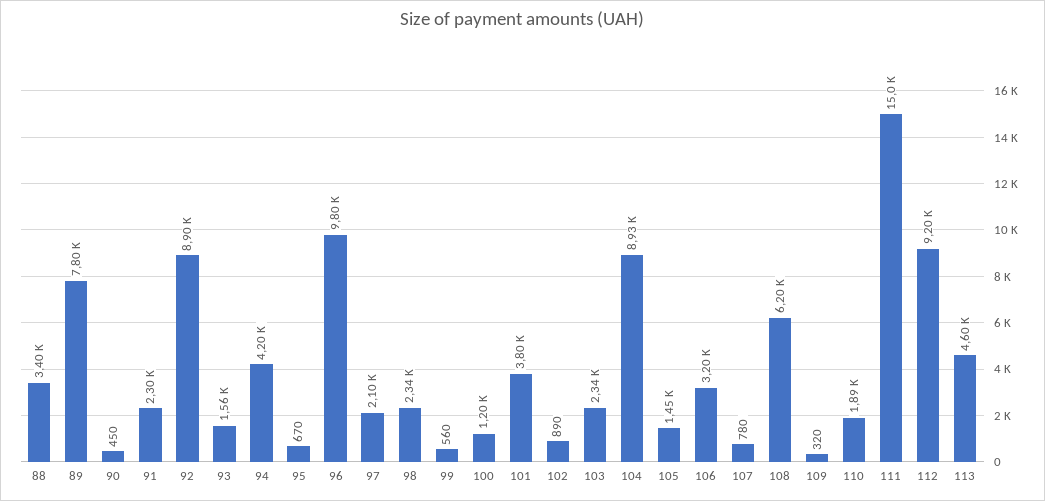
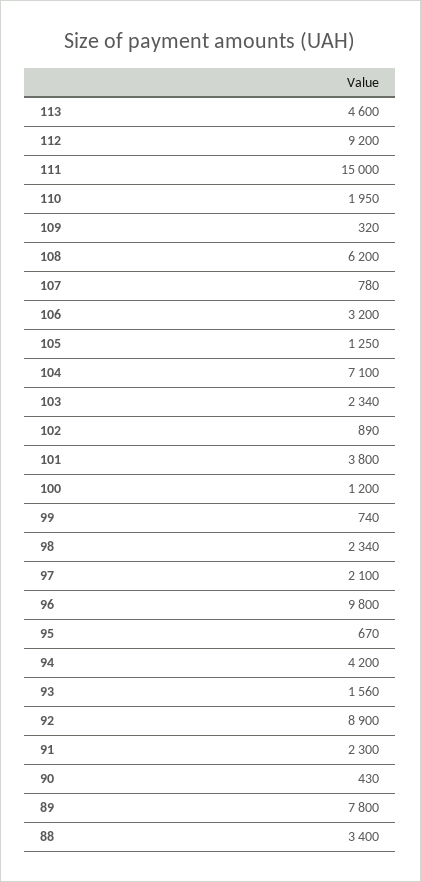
90: 450 -> 430
99: 560 -> 740
104: 8930 -> 7100
105: 1450 -> 1250
110: 1890 -> 1950

